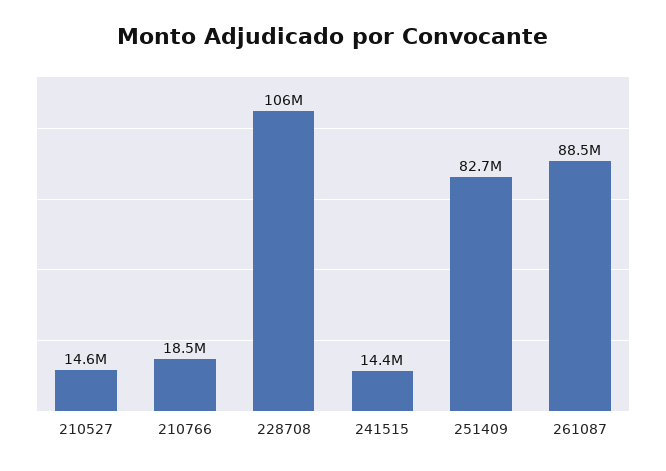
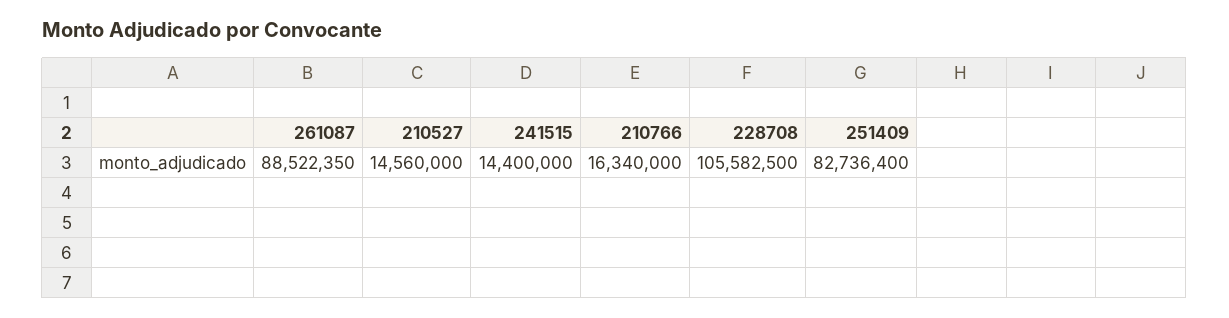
210766: 18500000 -> 16340000

